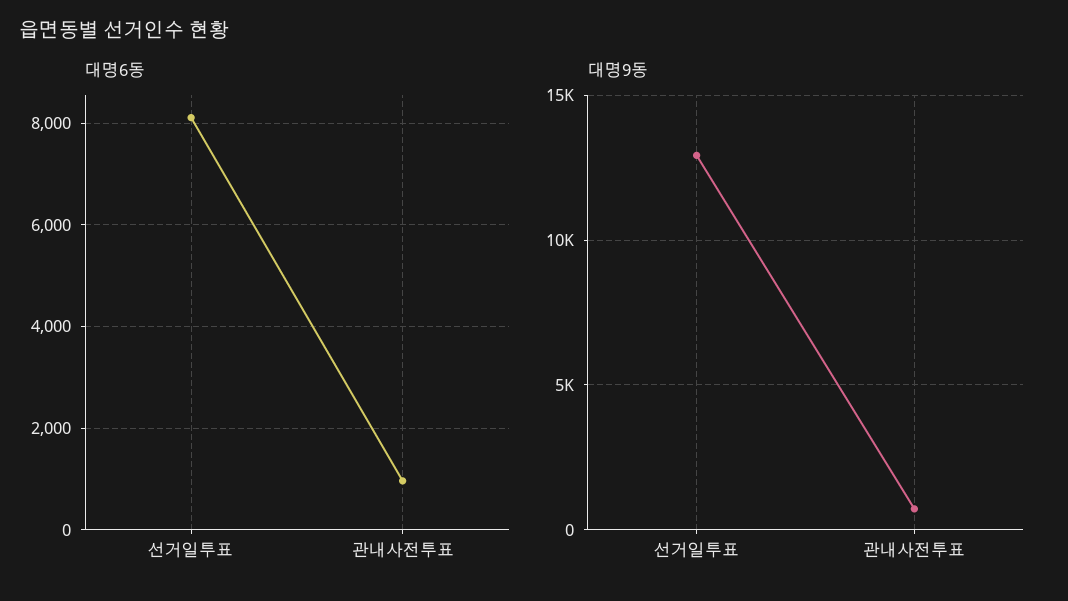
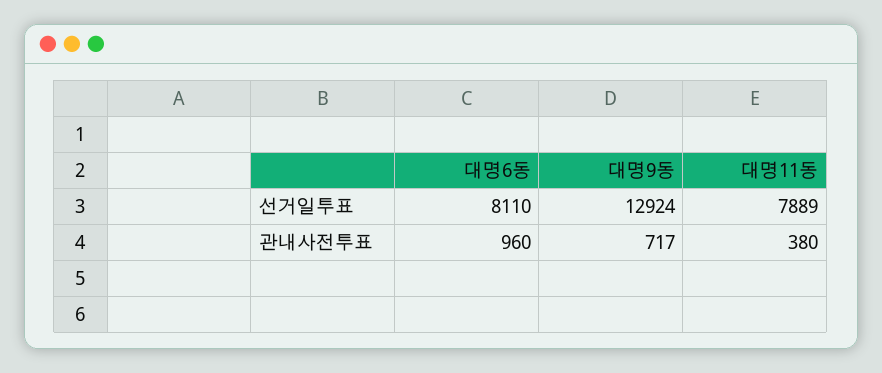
대명11동, 선거일투표: none -> 7889
대명11동, 관내사전투표: none -> 380

